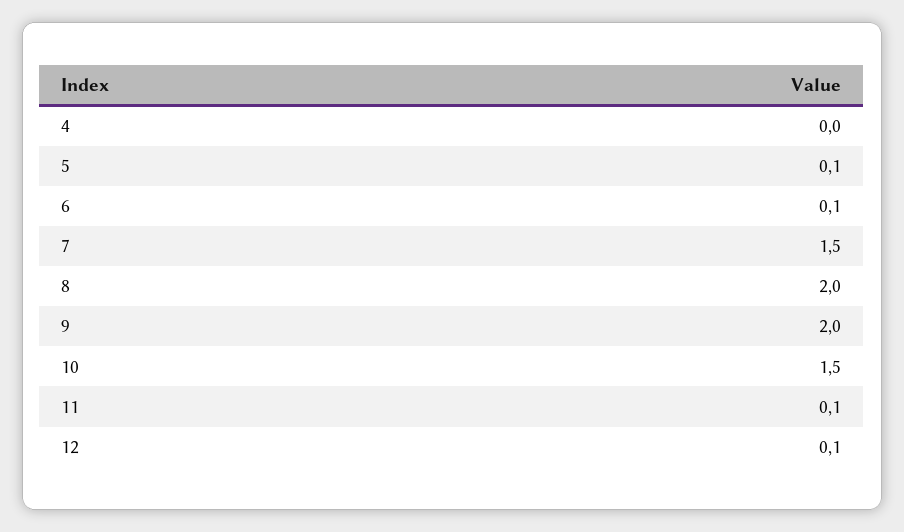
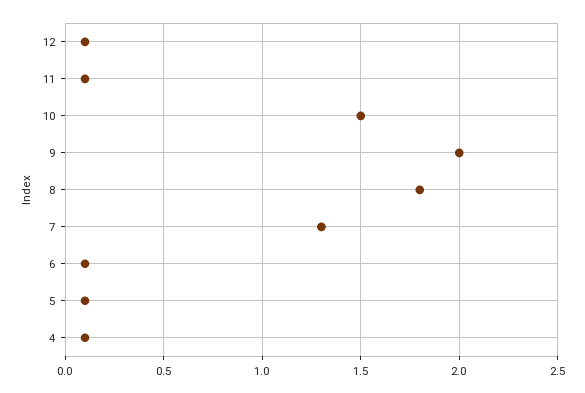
4: 0 -> 0.1
7: 1.5 -> 1.3
8: 2 -> 1.8

